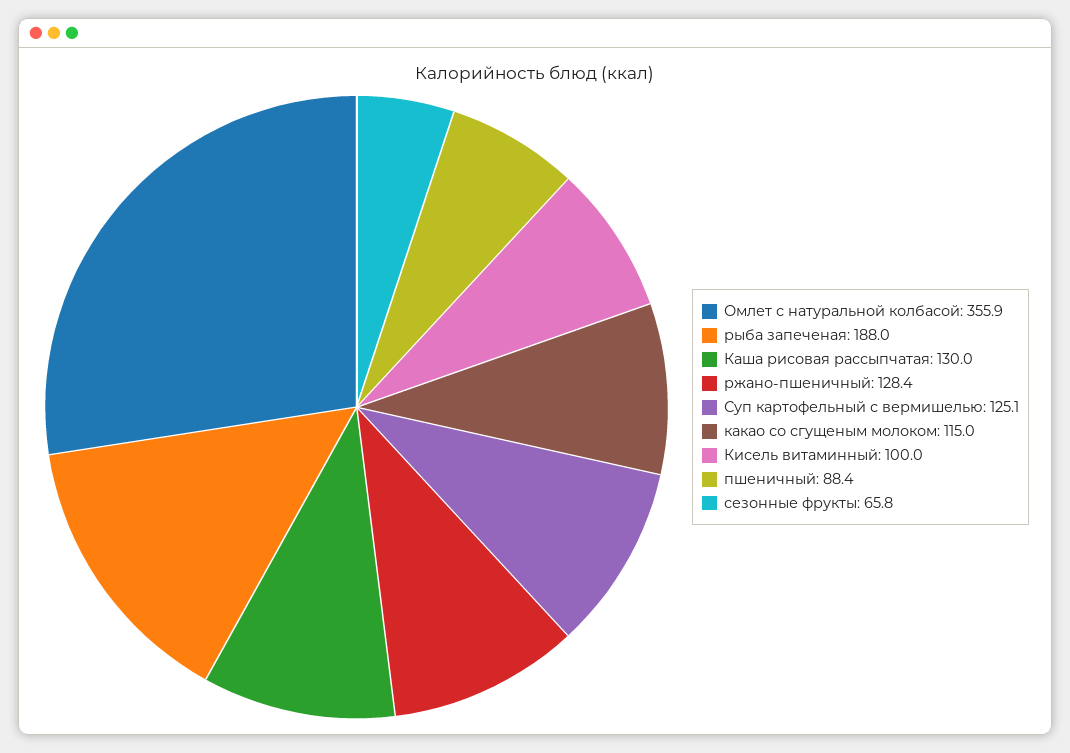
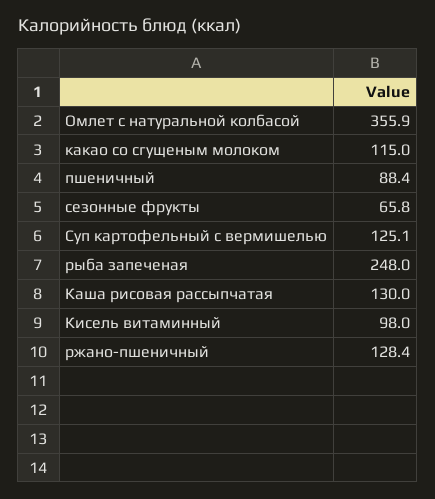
рыба запеченая: 188 -> 248
Кисель витаминный: 100 -> 98

